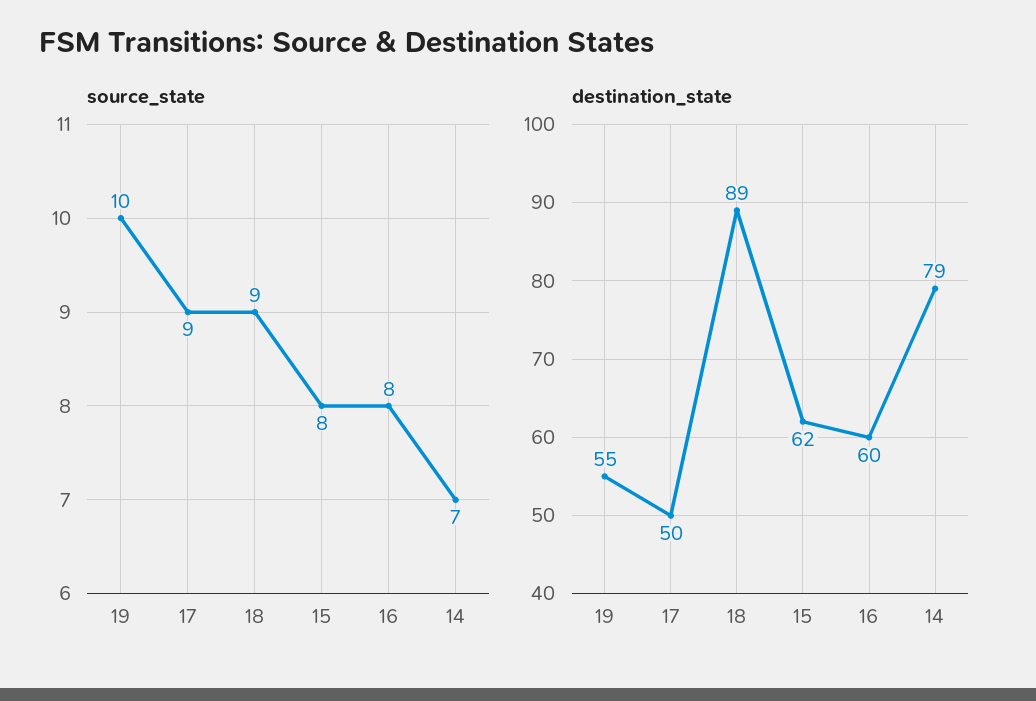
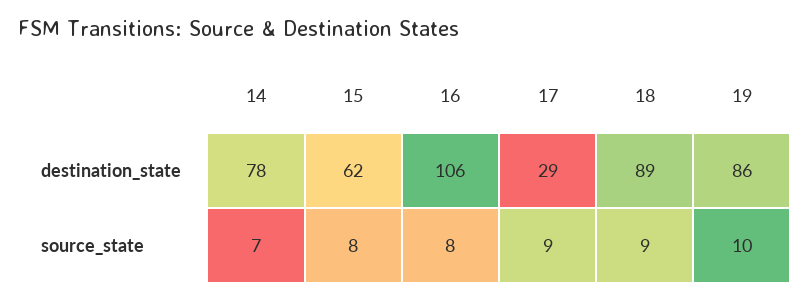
destination_state, 19: 55 -> 86
destination_state, 17: 50 -> 29
destination_state, 16: 60 -> 106
destination_state, 14: 79 -> 78

